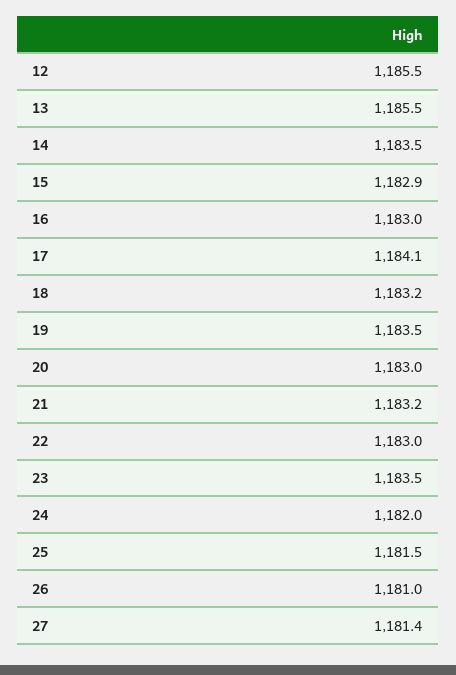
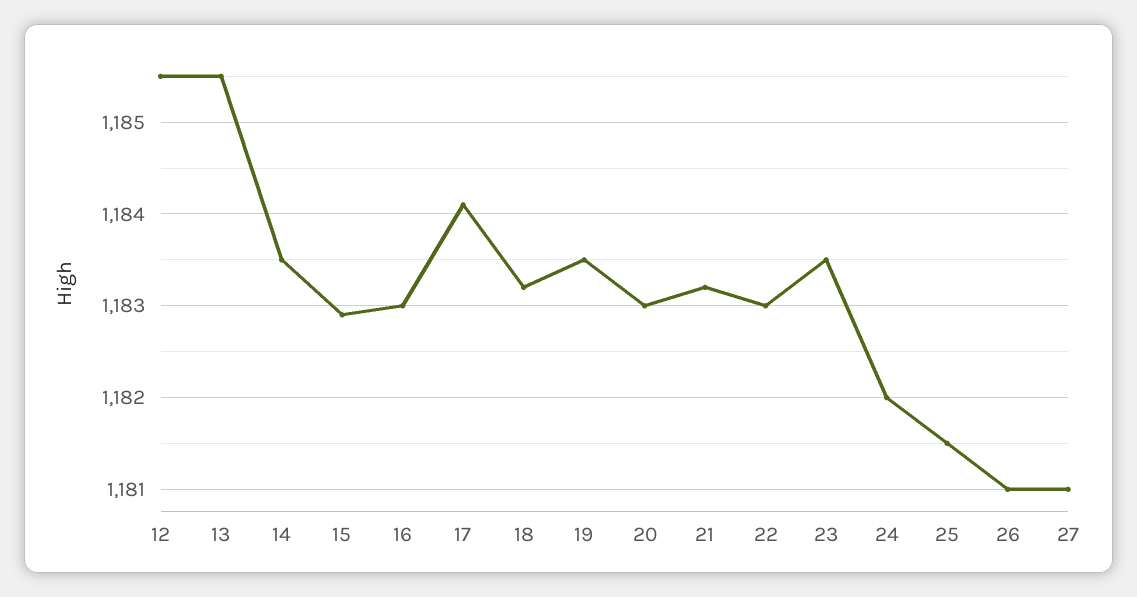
27: 1181.4 -> 1181

